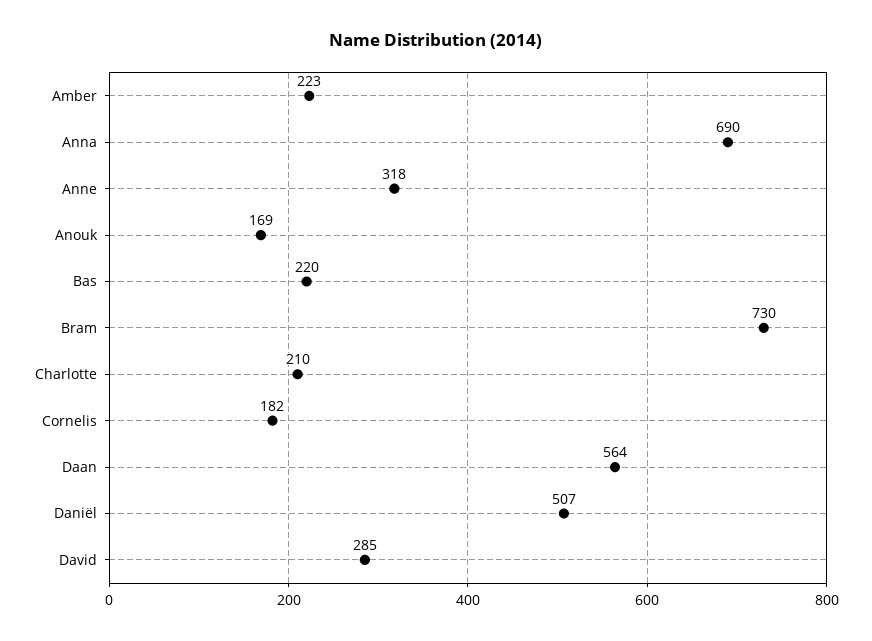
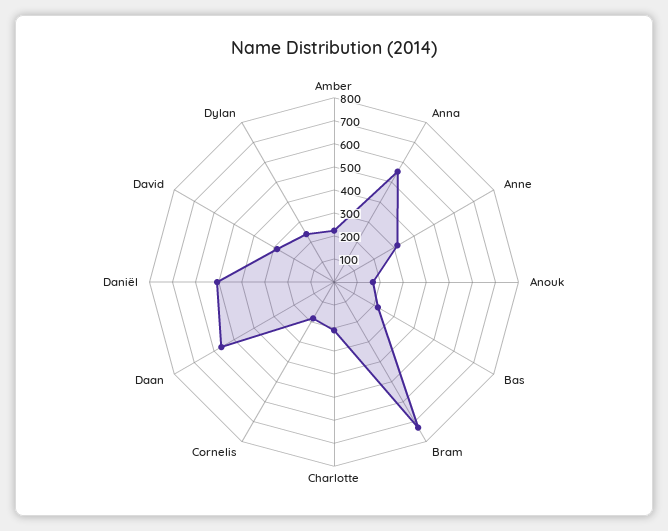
Anna: 690 -> 550
Dylan: none -> 250

